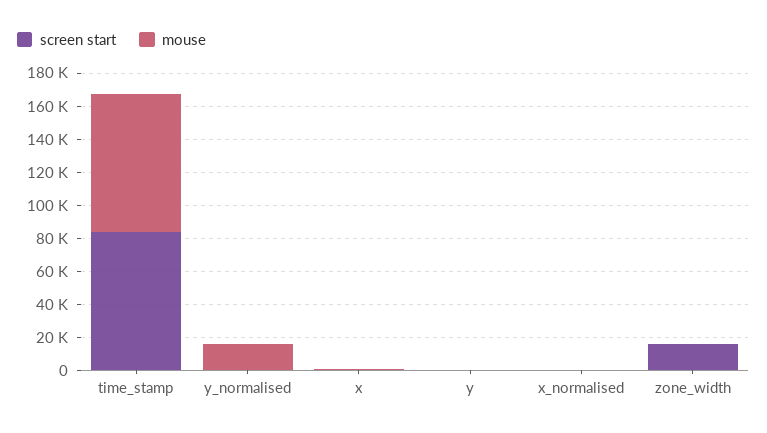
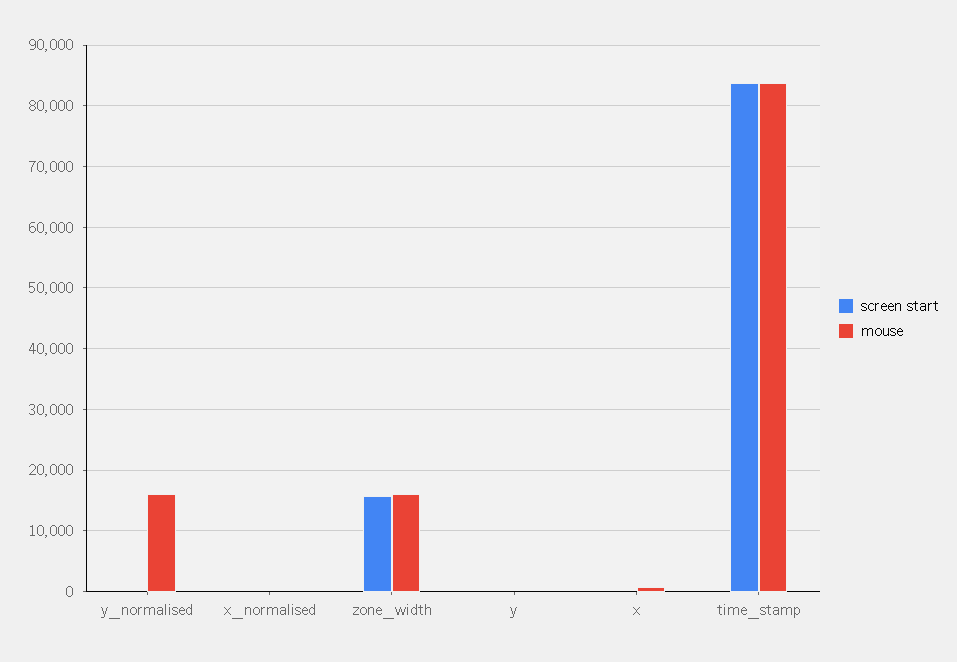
mouse, zone_width: 0 -> 16000

